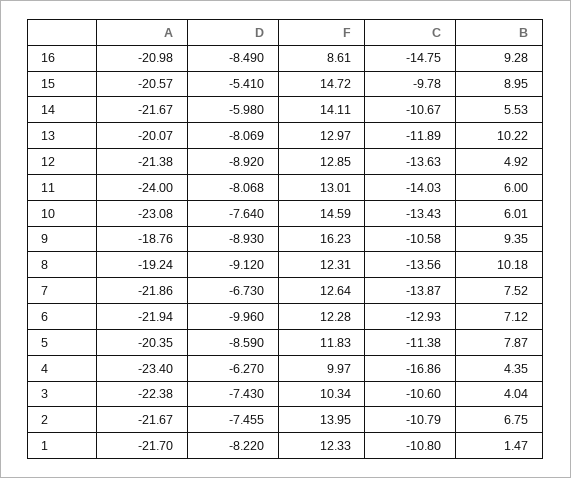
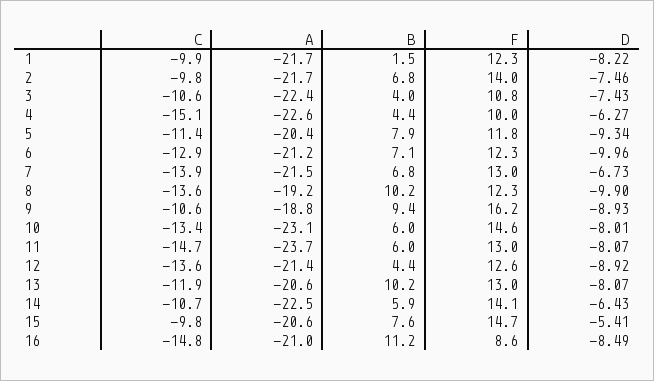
B, 16: 9.28 -> 11.2
B, 15: 8.95 -> 7.6
A, 14: -21.67 -> -22.5
D, 14: -5.98 -> -6.43
B, 14: 5.53 -> 5.9
A, 13: -20.07 -> -20.6
F, 12: 12.85 -> 12.6
B, 12: 4.92 -> 4.4
A, 11: -24 -> -23.7
C, 11: -14.03 -> -14.7
D, 10: -7.64 -> -8.01
D, 8: -9.12 -> -9.9
A, 7: -21.86 -> -21.5
F, 7: 12.64 -> 13
B, 7: 7.52 -> 6.8
A, 6: -21.94 -> -21.2
D, 5: -8.59 -> -9.34
A, 4: -23.4 -> -22.6
C, 4: -16.86 -> -15.1
F, 3: 10.34 -> 10.8
C, 2: -10.79 -> -9.8
C, 1: -10.8 -> -9.9

